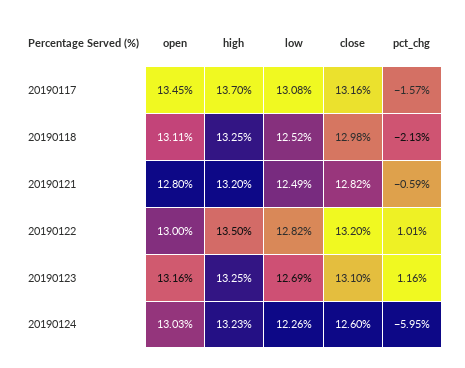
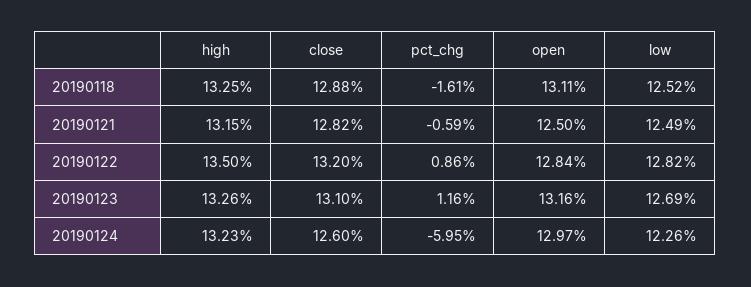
open, 20190117: 13.45 -> none
high, 20190117: 13.7 -> none
low, 20190117: 13.08 -> none
close, 20190117: 13.16 -> none
pct_chg, 20190117: -1.57 -> none
close, 20190118: 12.98 -> 12.88
pct_chg, 20190118: -2.13 -> -1.61
open, 20190121: 12.8 -> 12.5
high, 20190121: 13.2 -> 13.15
open, 20190122: 13 -> 12.84
pct_chg, 20190122: 1.01 -> 0.86
high, 20190123: 13.25 -> 13.26
open, 20190124: 13.03 -> 12.97

